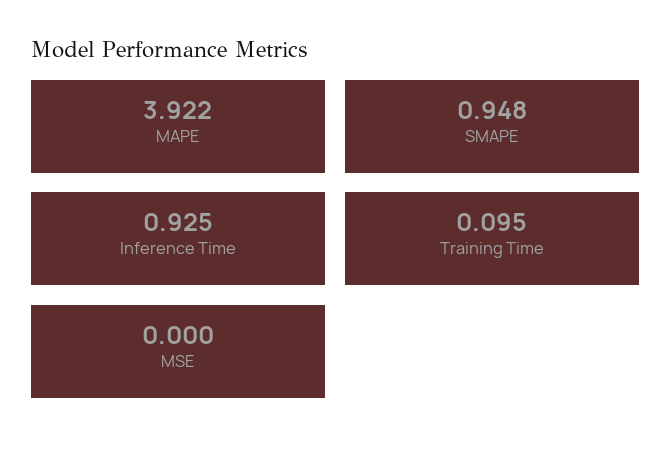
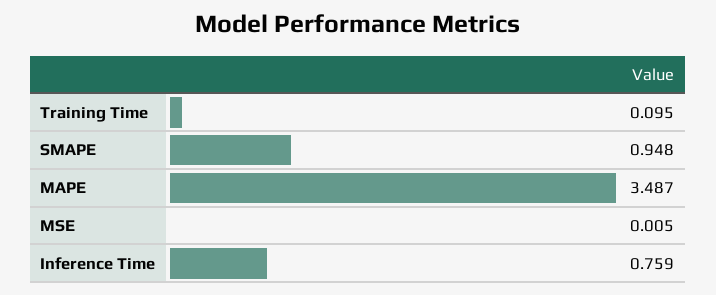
MAPE: 3.922 -> 3.487
Inference Time: 0.925 -> 0.759
MSE: 0 -> 0.005

